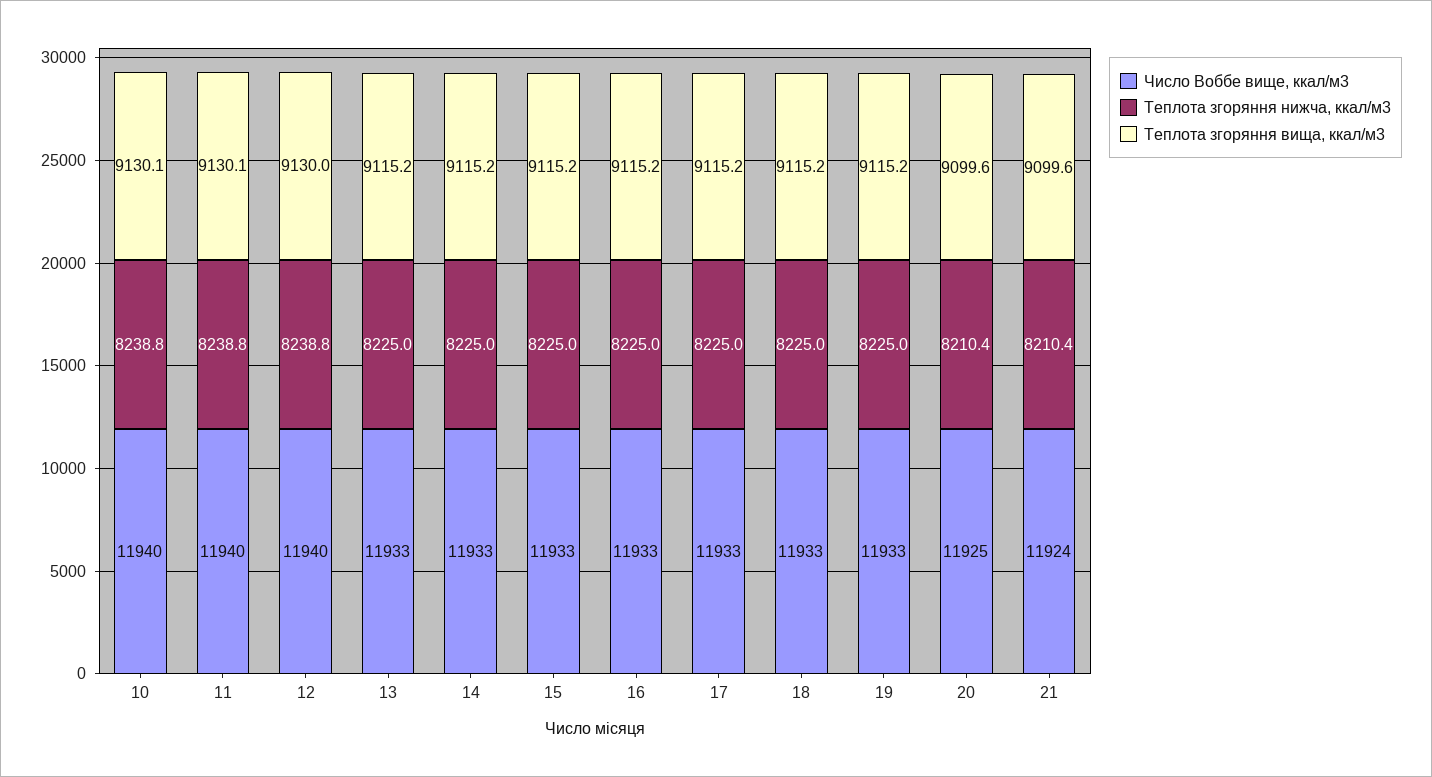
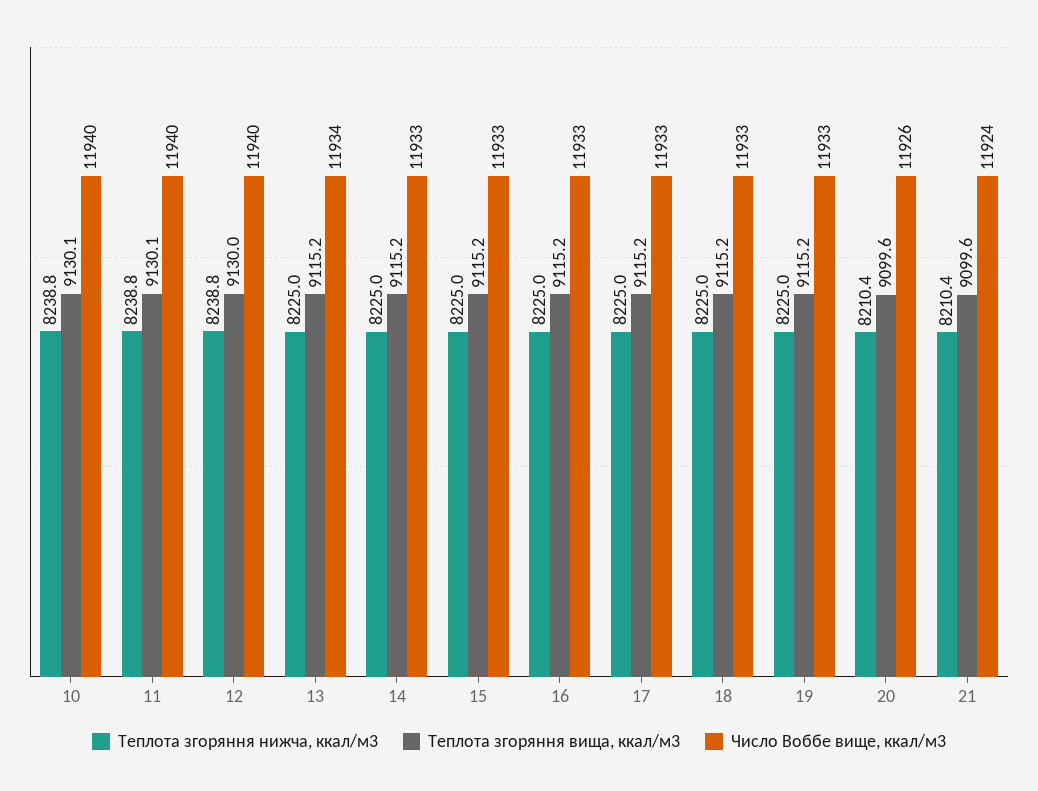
Число Воббе вище, ккал/м3, 13: 11933 -> 11934
Число Воббе вище, ккал/м3, 20: 11925 -> 11926

